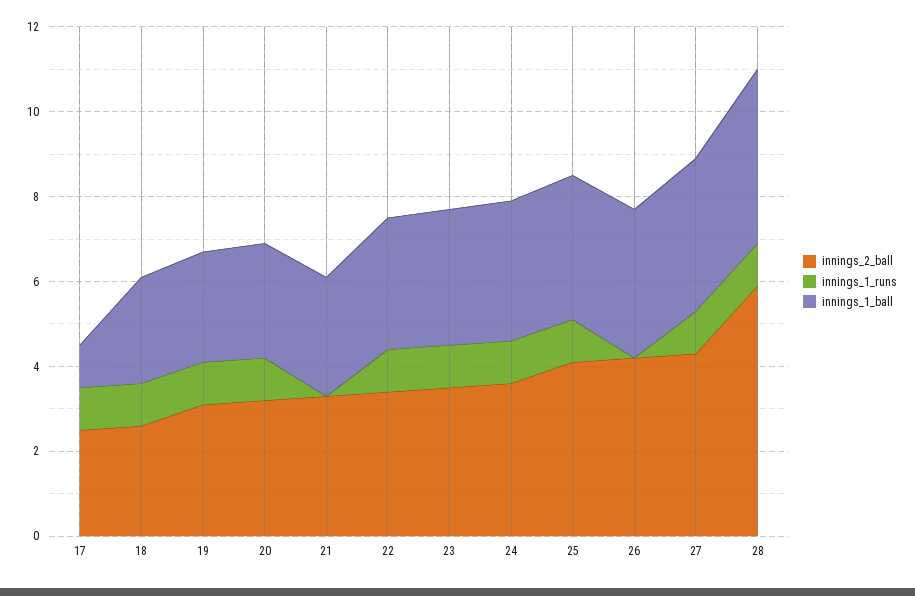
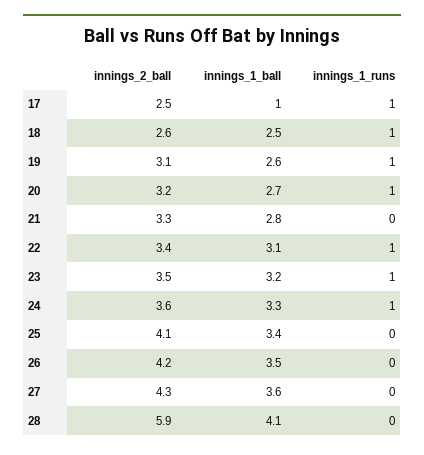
innings_1_runs, 25: 1 -> 0
innings_1_runs, 27: 1 -> 0
innings_1_runs, 28: 1 -> 0

